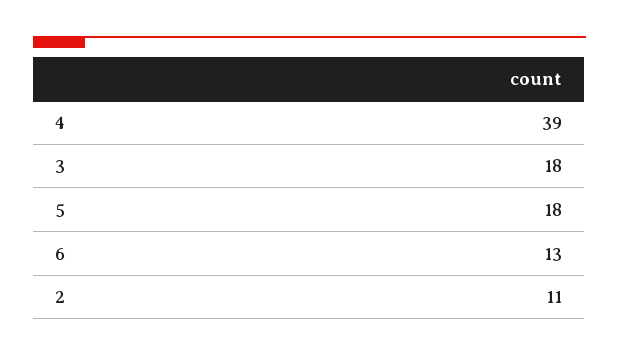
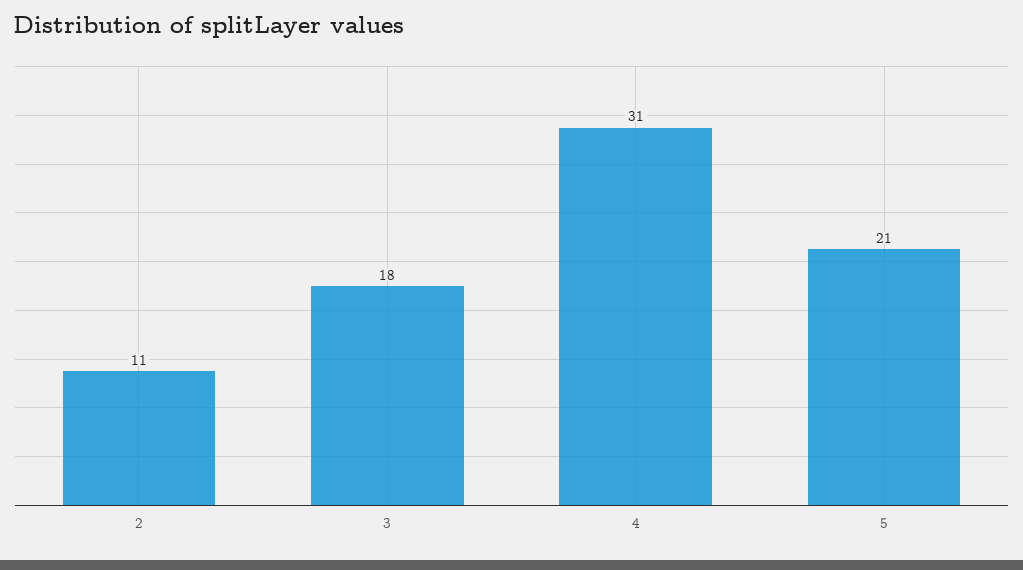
4: 39 -> 31
5: 18 -> 21
6: 13 -> none

